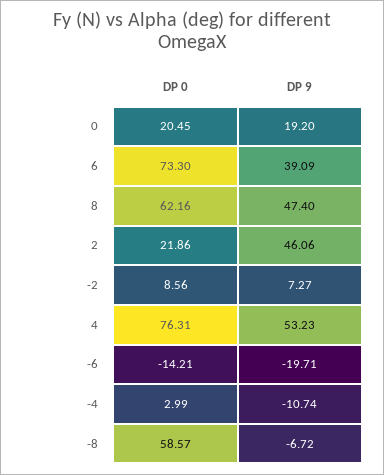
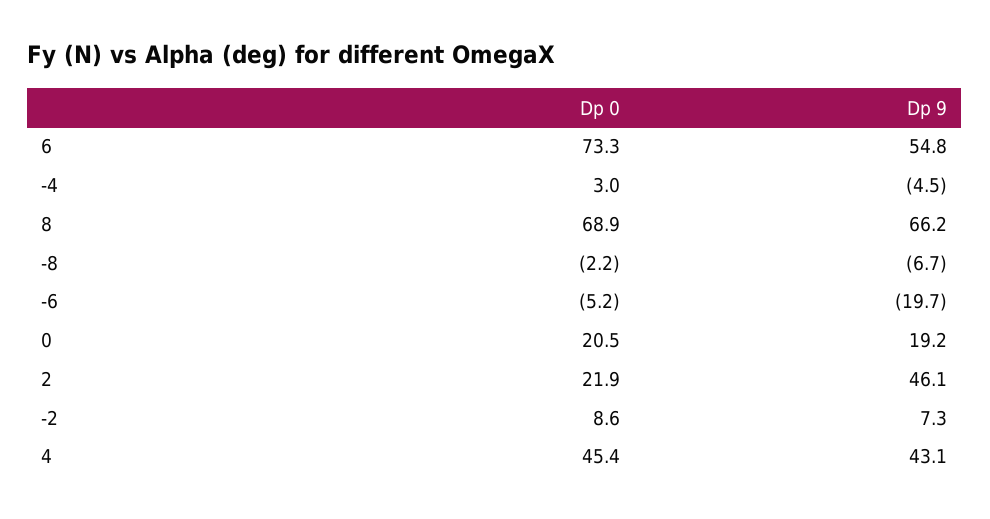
DP 9, 6: 39.09 -> 54.8
DP 0, 8: 62.16 -> 68.9
DP 9, 8: 47.4 -> 66.2
DP 0, 4: 76.31 -> 45.4
DP 9, 4: 53.23 -> 43.1
DP 0, -6: -14.21 -> -5.2
DP 9, -4: -10.74 -> -4.5
DP 0, -8: 58.57 -> -2.2

